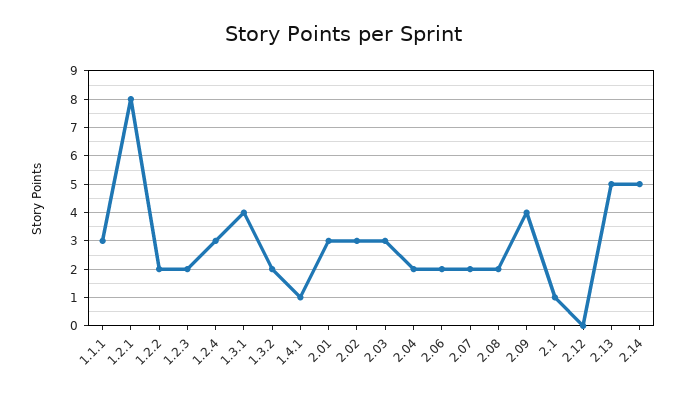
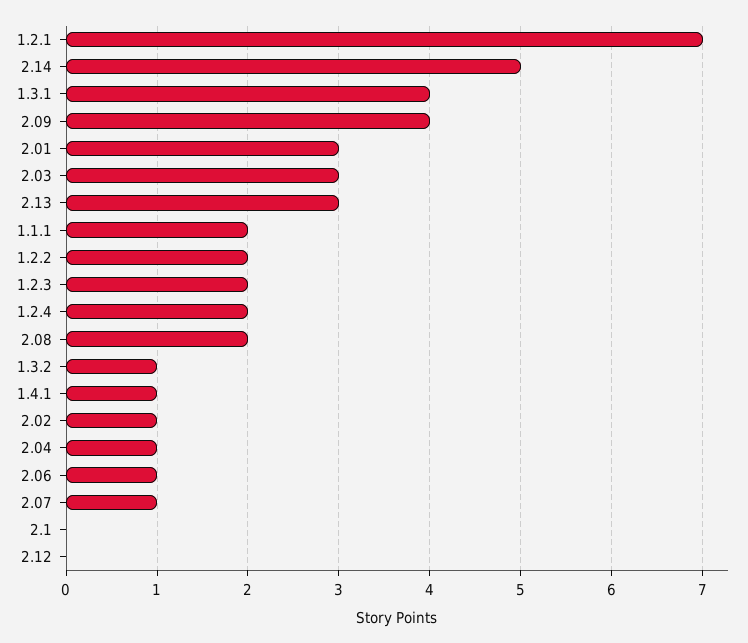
1.1.1: 3 -> 2
1.2.1: 8 -> 7
1.2.4: 3 -> 2
1.3.2: 2 -> 1
2.02: 3 -> 1
2.04: 2 -> 1
2.06: 2 -> 1
2.07: 2 -> 1
2.1: 1 -> 0
2.13: 5 -> 3

